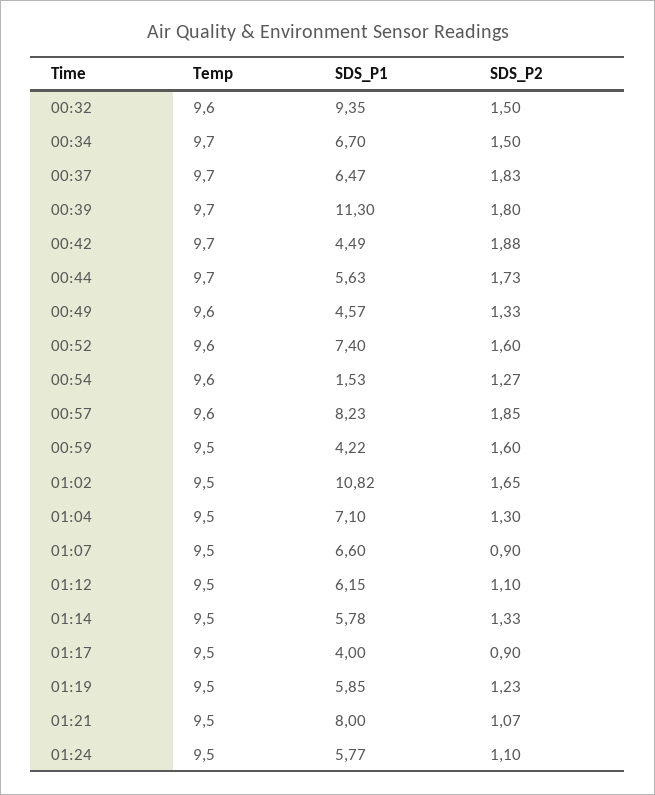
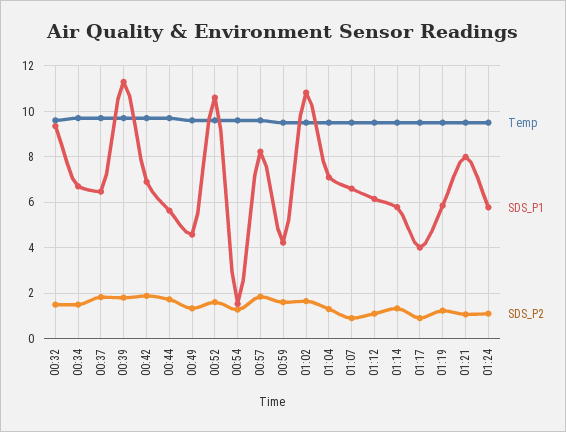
SDS_P1, 00:42: 4.49 -> 7
SDS_P1, 00:52: 7.4 -> 10.5

